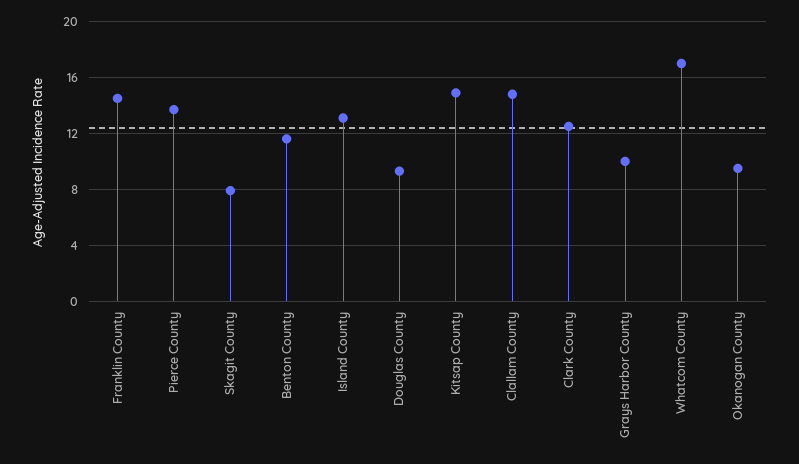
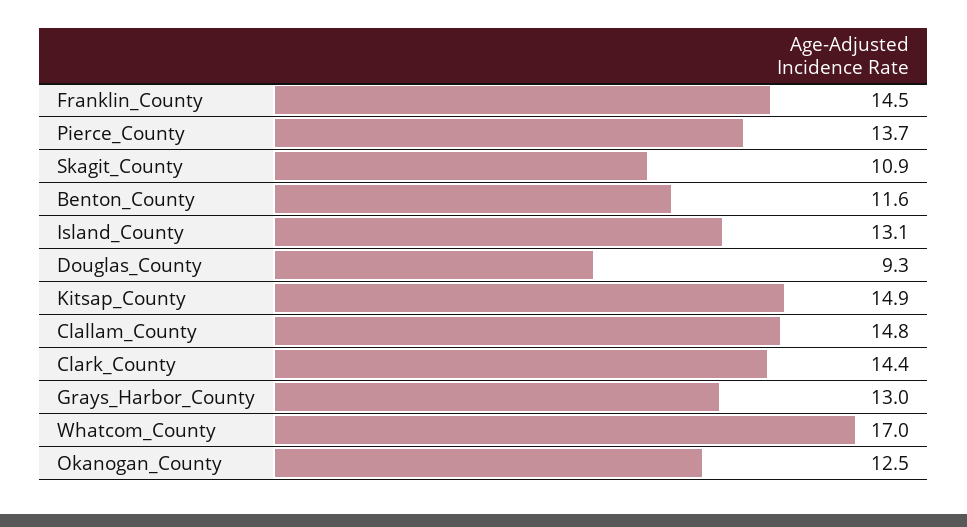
Skagit County: 8 -> 10.9
Clark County: 12.5 -> 14.4
Grays Harbor County: 10 -> 13
Okanogan County: 9.5 -> 12.5

